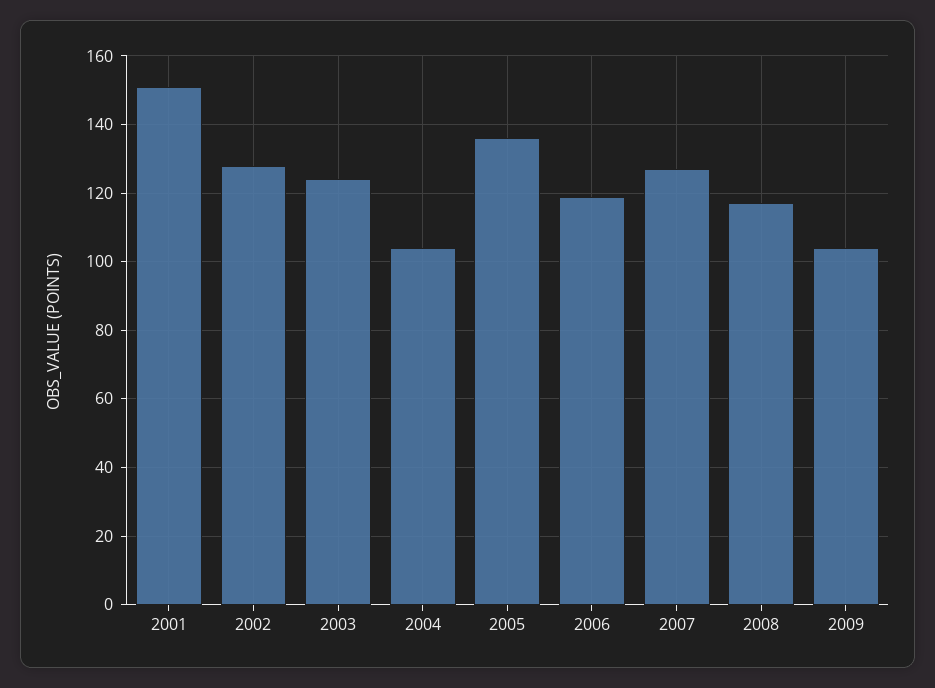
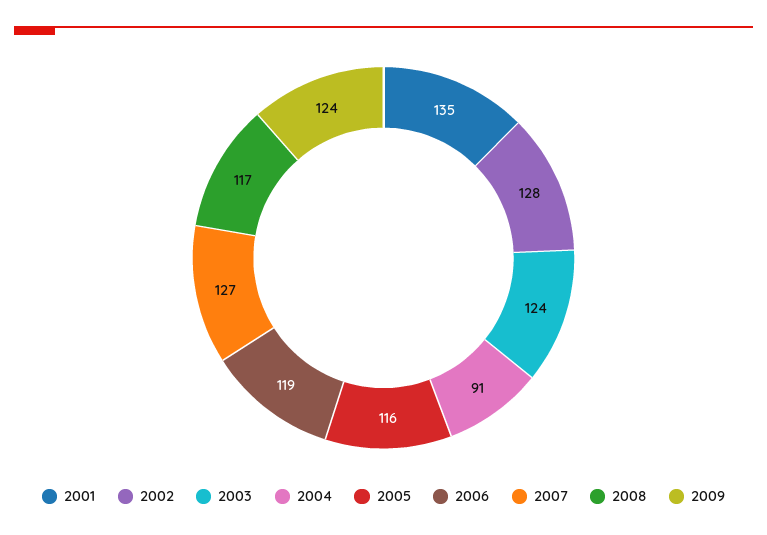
2001: 150 -> 135
2004: 105 -> 91
2005: 135 -> 116
2009: 105 -> 124

